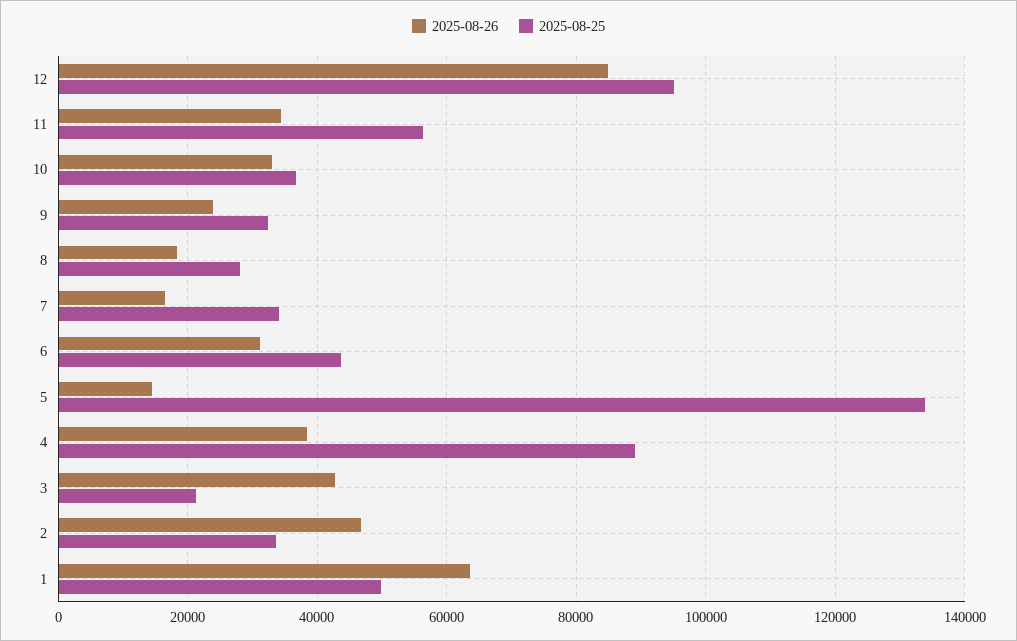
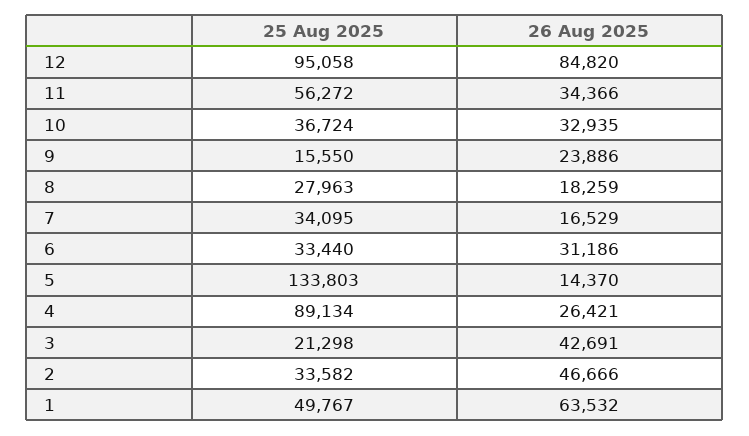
2025-08-25, 9: 32000 -> 15550
2025-08-25, 6: 44000 -> 33440
2025-08-26, 4: 38000 -> 26421

